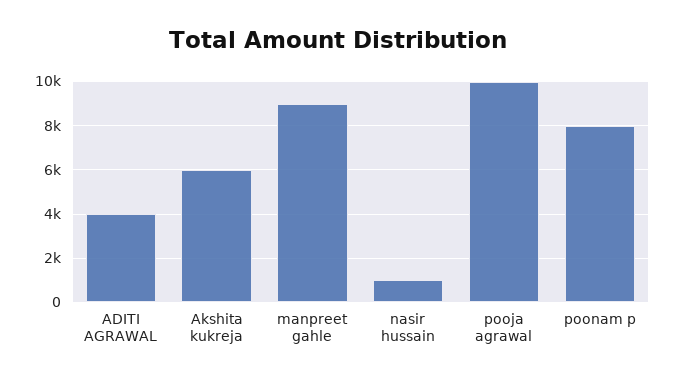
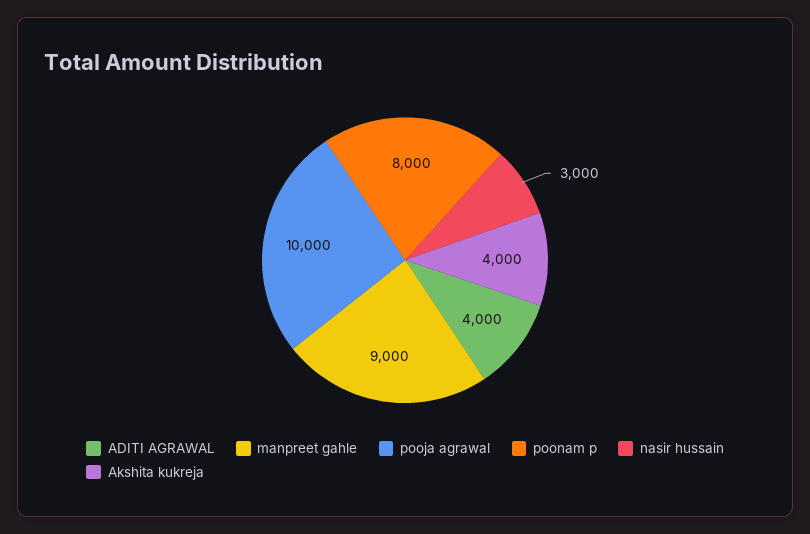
Akshita kukreja: 6000 -> 4000
nasir hussain: 1000 -> 3000

